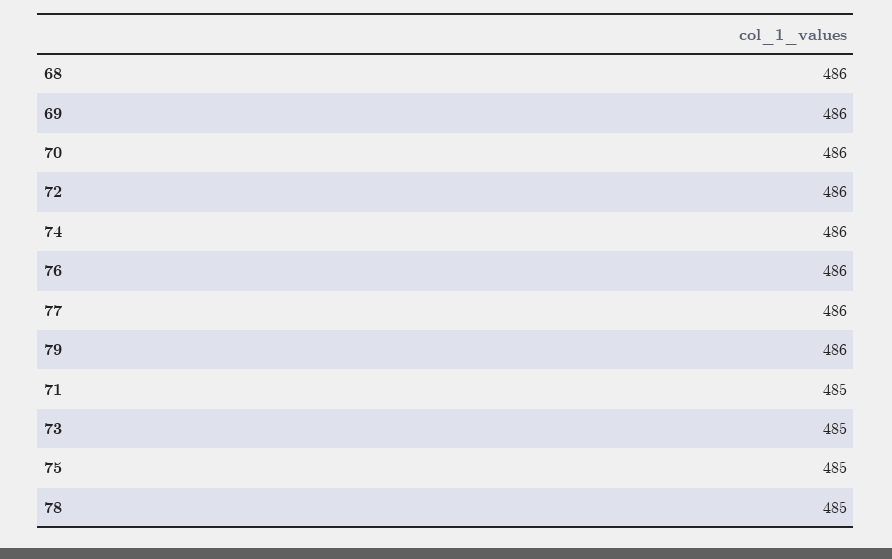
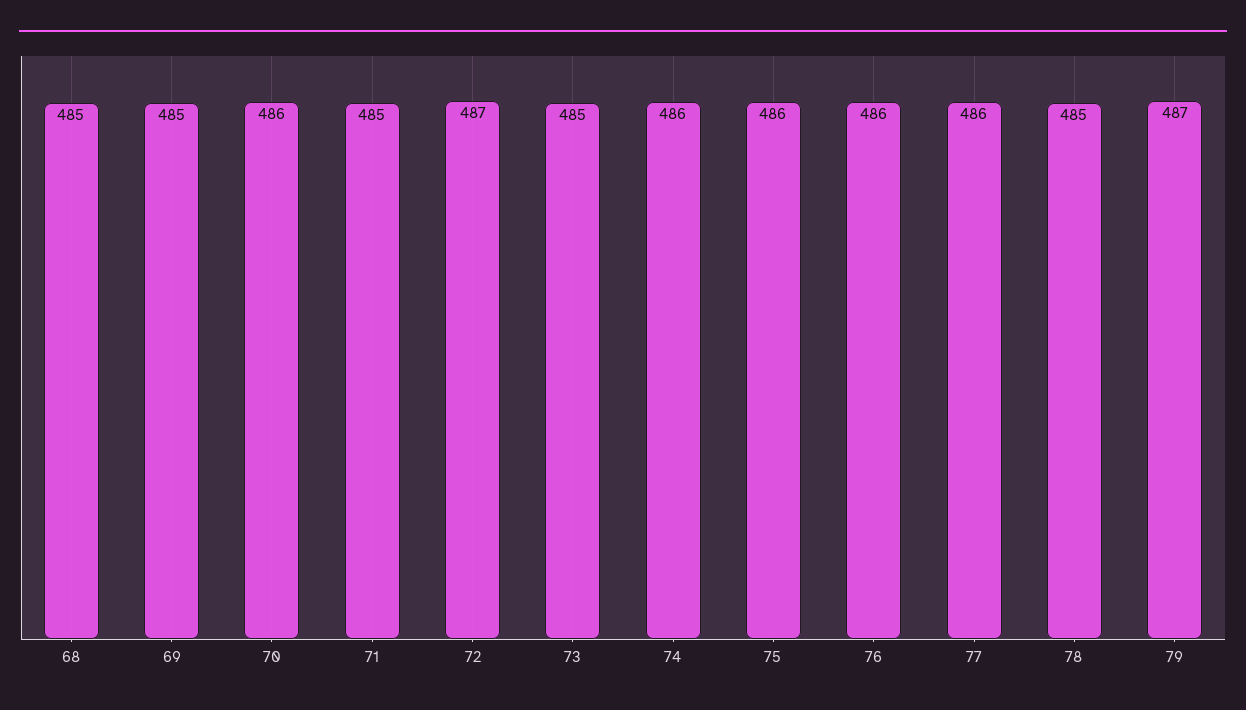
68: 486 -> 485
69: 486 -> 485
72: 486 -> 487
79: 486 -> 487
75: 485 -> 486

